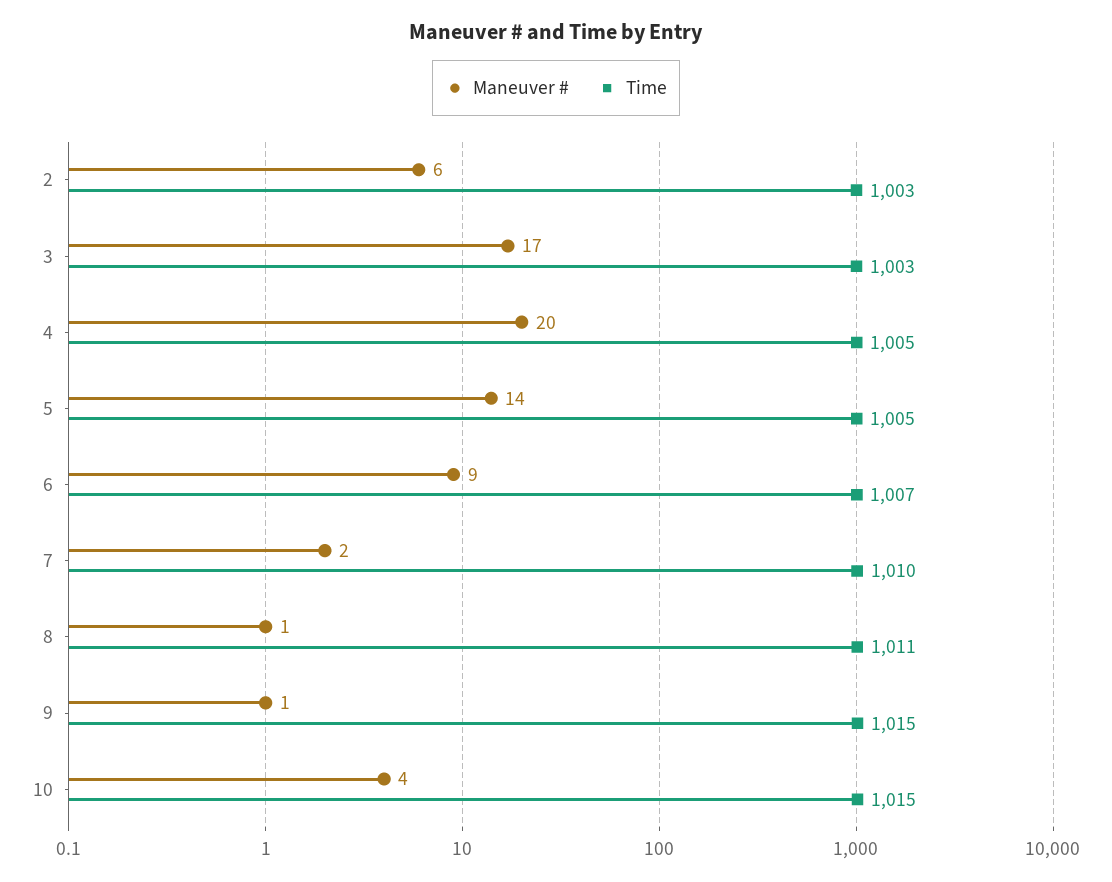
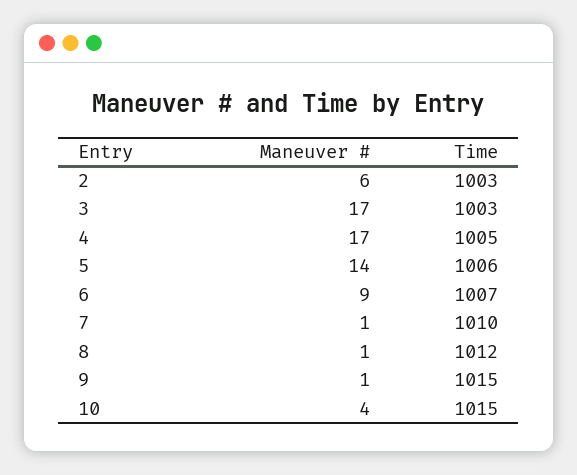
Maneuver #, 4: 20 -> 17
Time, 5: 1005 -> 1006
Maneuver #, 7: 2 -> 1
Time, 8: 1011 -> 1012

